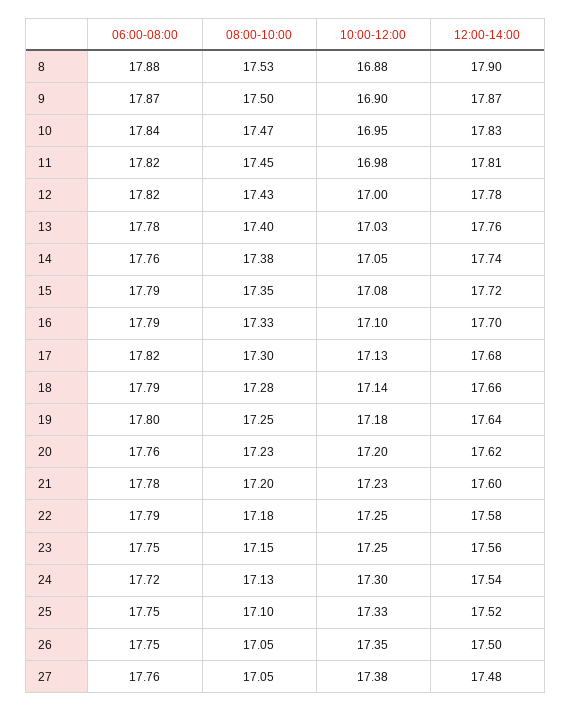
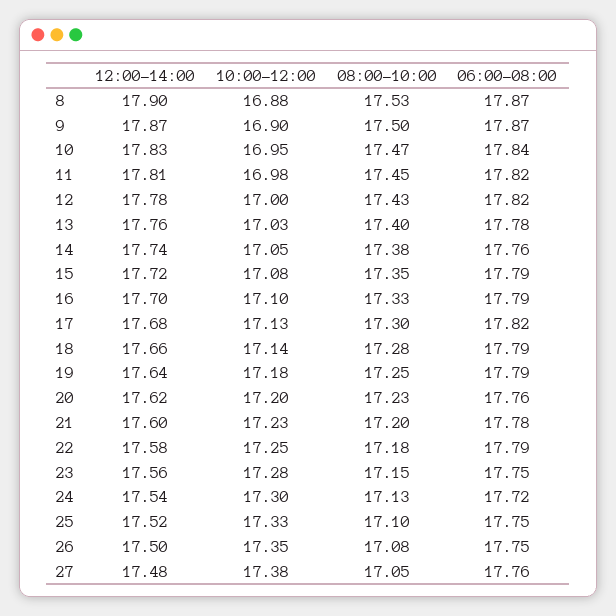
06:00-08:00, 8: 17.88 -> 17.87
06:00-08:00, 19: 17.8 -> 17.79
10:00-12:00, 23: 17.25 -> 17.28
08:00-10:00, 26: 17.05 -> 17.08

